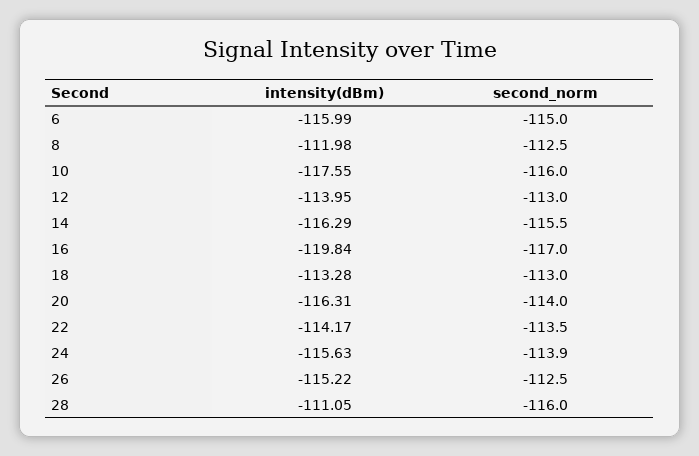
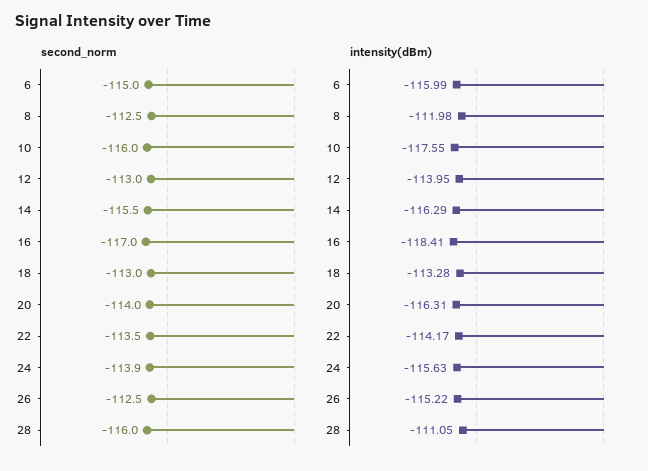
intensity(dBm), 16: -119.84 -> -118.41

